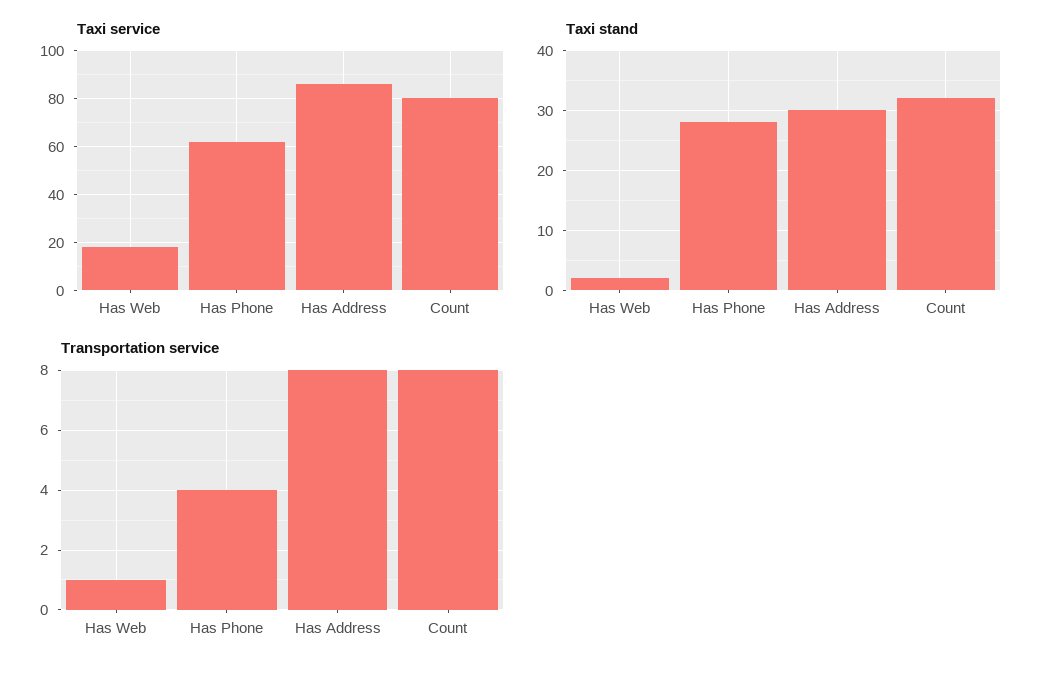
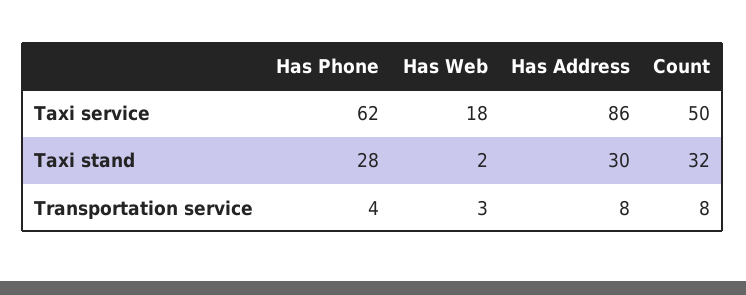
Taxi service, Count: 80 -> 50
Transportation service, Has Web: 1 -> 3

